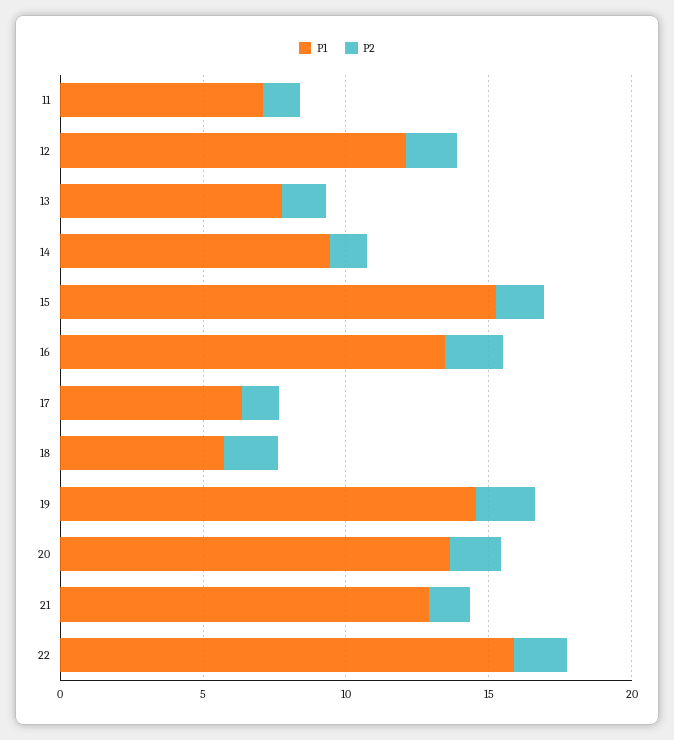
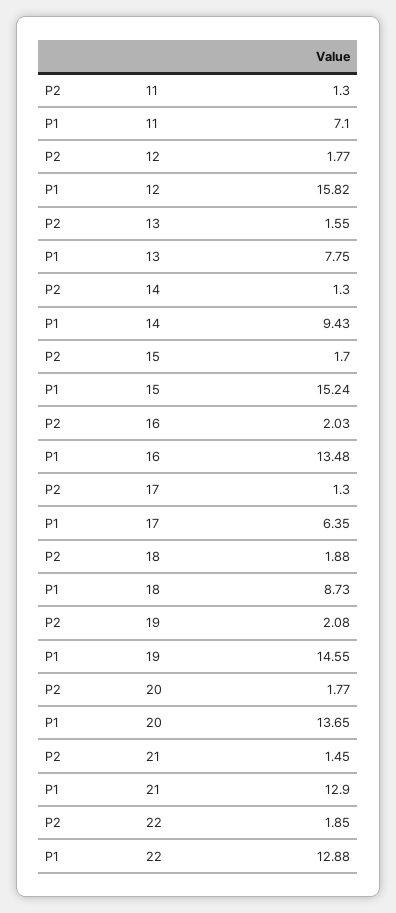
P1, 12: 12 -> 15.82
P1, 18: 6 -> 8.73
P1, 22: 16 -> 12.88

